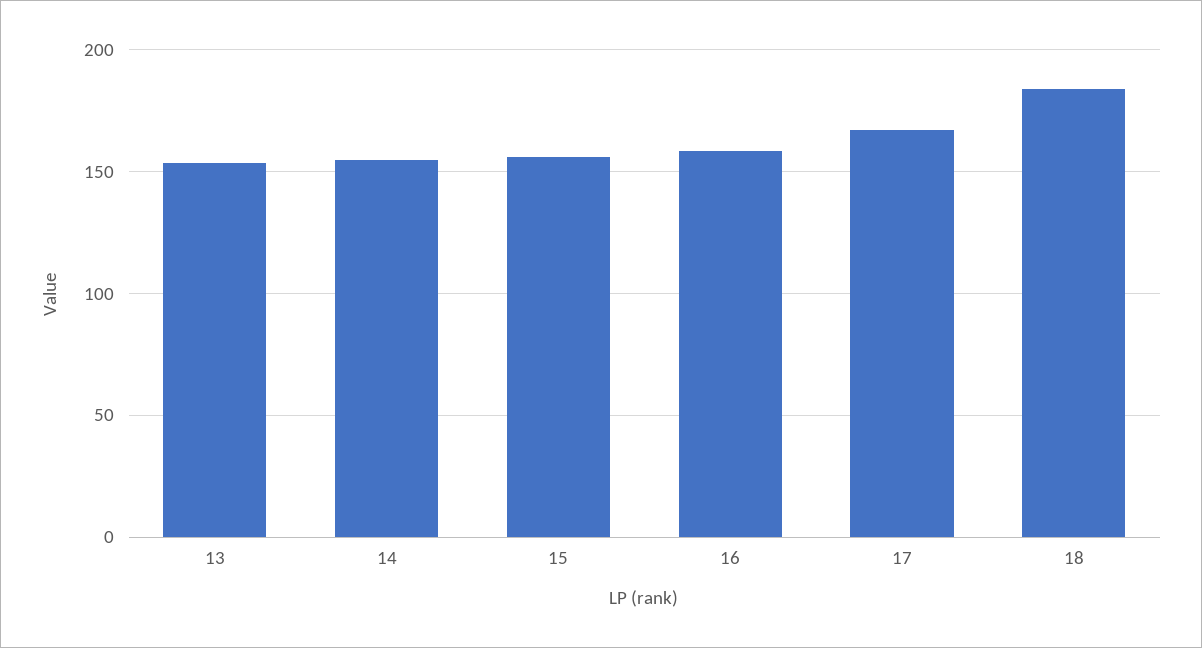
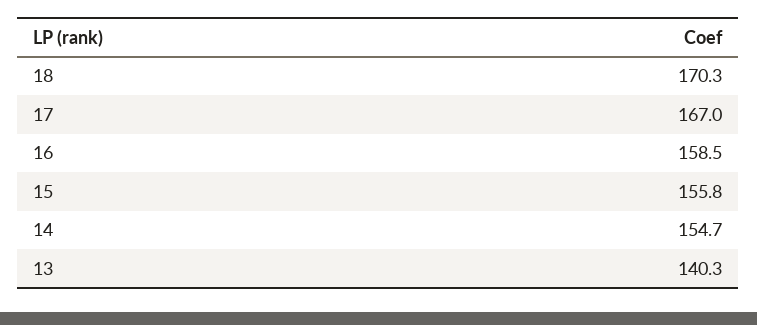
13: 155 -> 140.3
18: 185 -> 170.3

